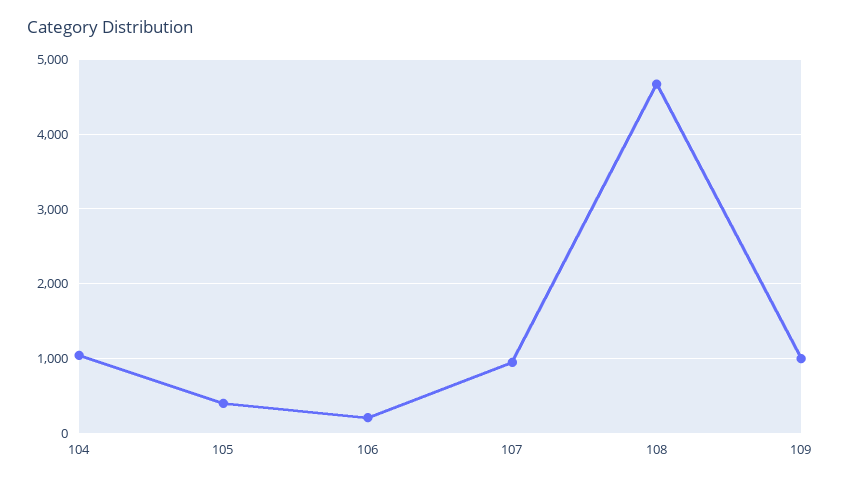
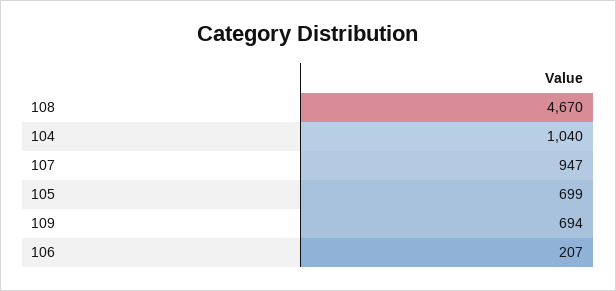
105: 400 -> 699
109: 1000 -> 694

